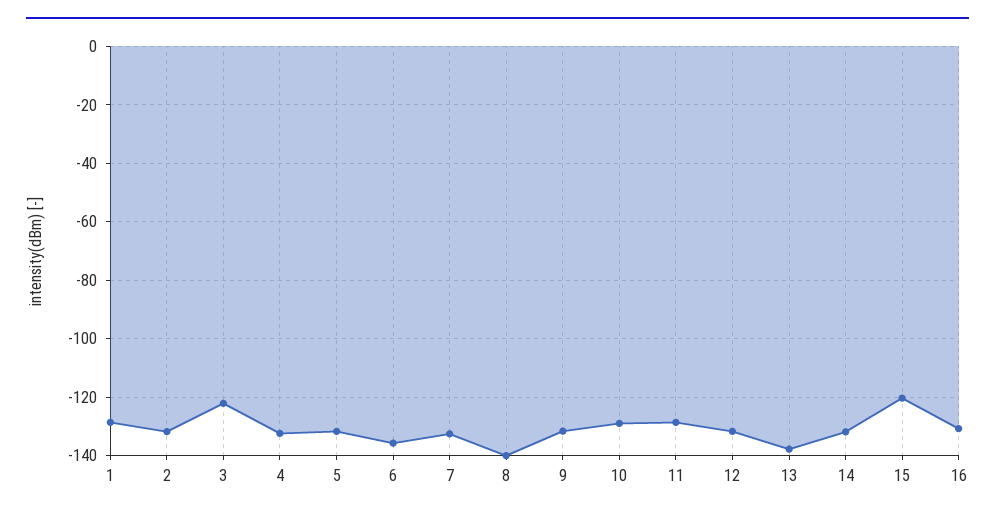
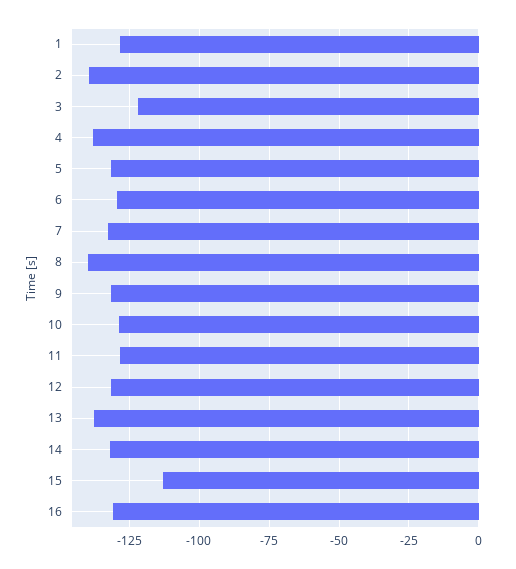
2: -132.5 -> -140
4: -132.5 -> -137.5
6: -135 -> -130
15: -120 -> -112.5

